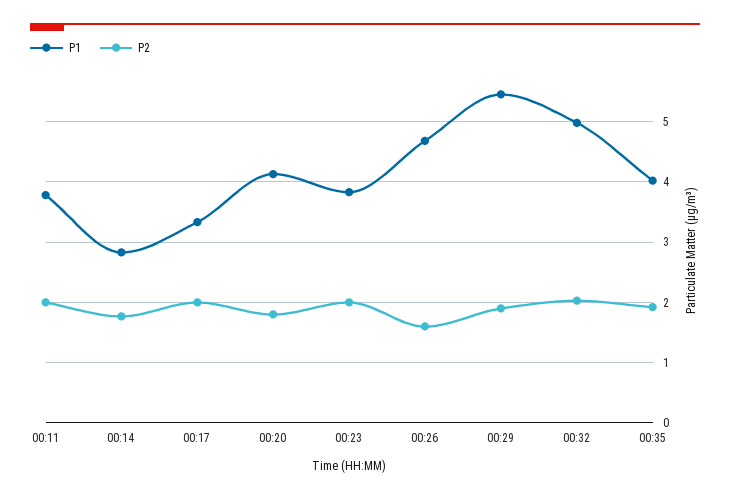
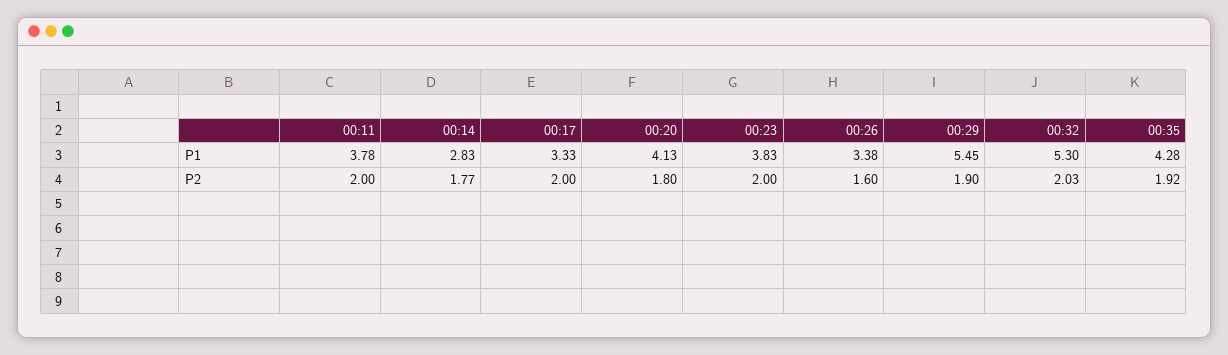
P1, 00:26: 4.7 -> 3.38
P1, 00:32: 5 -> 5.3
P1, 00:35: 4 -> 4.28

